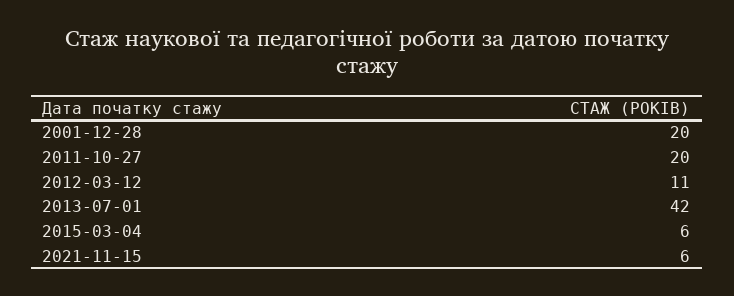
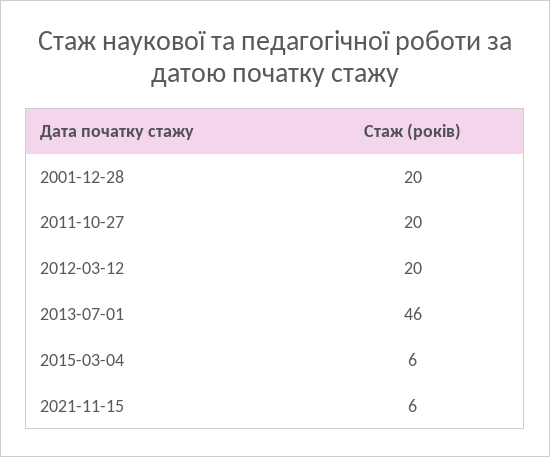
2012-03-12: 11 -> 20
2013-07-01: 42 -> 46

